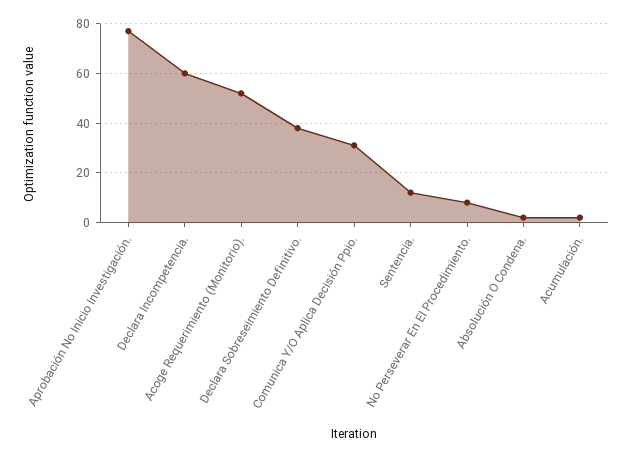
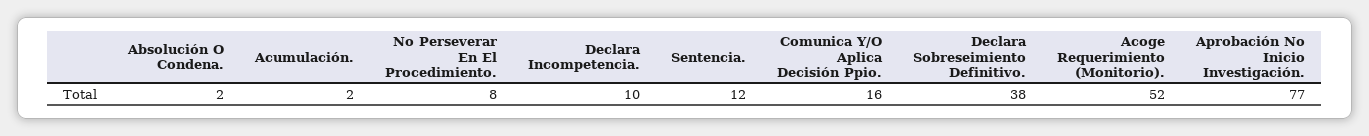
Declara Incompetencia.: 60 -> 10
Comunica Y/O Aplica Decisión Ppio.: 30 -> 16

